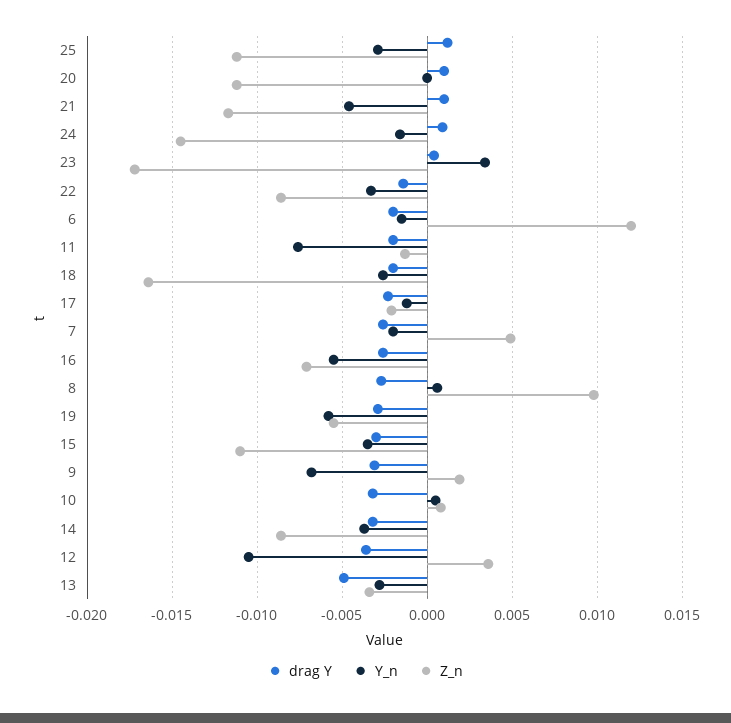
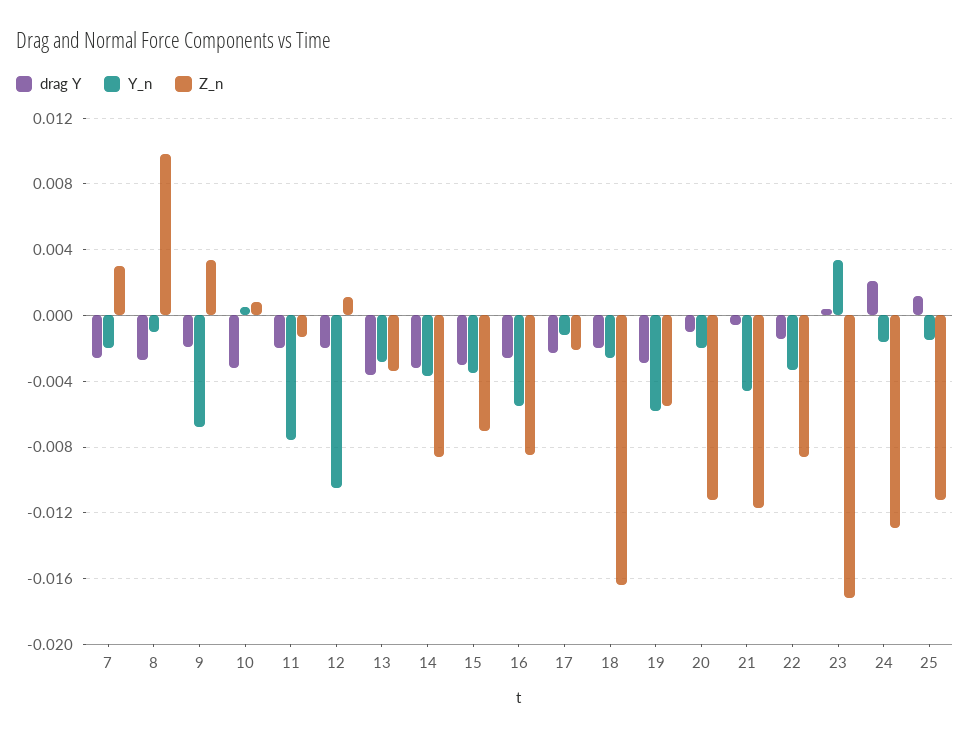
Y_n, 25: -0.003 -> -0.0015
drag Y, 20: 0.001 -> -0.001
Y_n, 20: 0 -> -0.002
drag Y, 21: 0.001 -> -0.0005
drag Y, 24: 0.001 -> 0.002
Z_n, 24: -0.0145 -> -0.013
drag Y, 6: -0.002 -> none
Y_n, 6: -0.0015 -> none
Z_n, 6: 0.012 -> none
Z_n, 7: 0.005 -> 0.003
Z_n, 16: -0.007 -> -0.0085
Y_n, 8: 0.0005 -> -0.001
Z_n, 15: -0.011 -> -0.007
drag Y, 9: -0.003 -> -0.002
Z_n, 9: 0.002 -> 0.0035
drag Y, 12: -0.0035 -> -0.002
Z_n, 12: 0.0035 -> 0.001
drag Y, 13: -0.005 -> -0.0035

